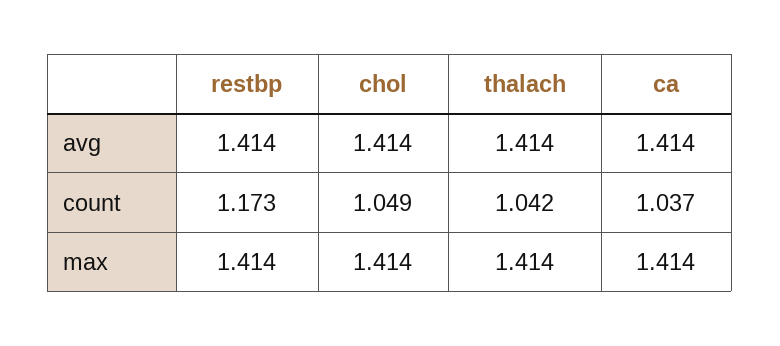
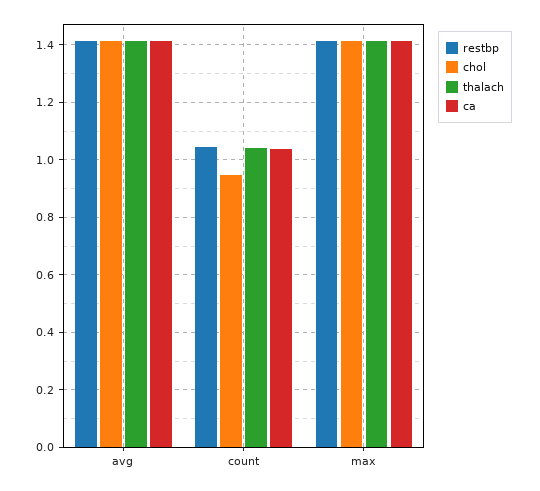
restbp, count: 1.173 -> 1.05
chol, count: 1.049 -> 0.95

